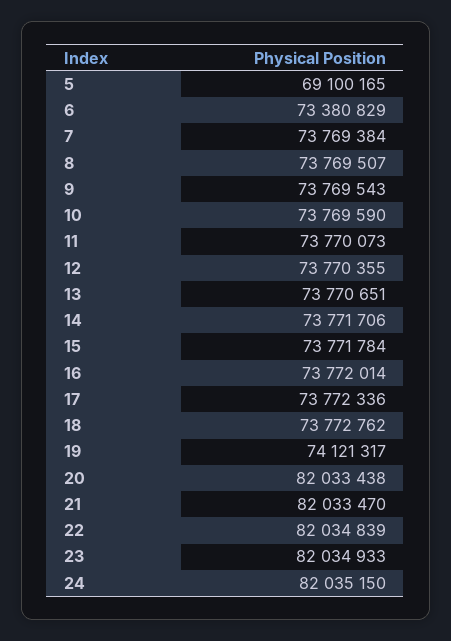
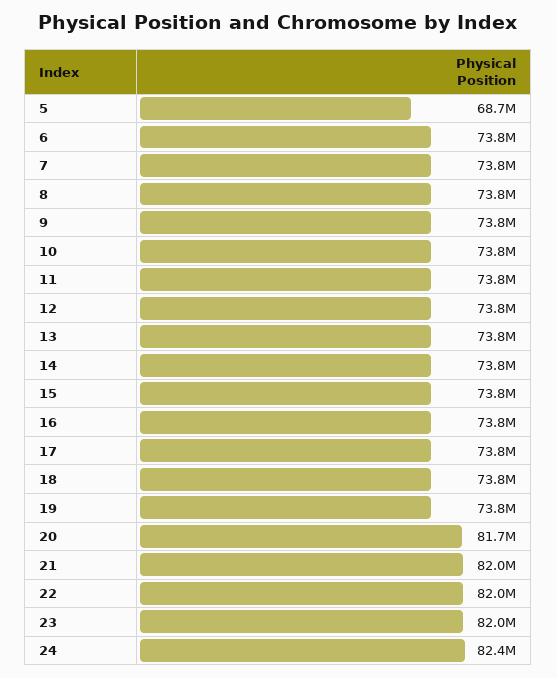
5: 69100165 -> 68700000
6: 73380829 -> 73800000
19: 74121317 -> 73800000
20: 82033438 -> 81700000
24: 82035150 -> 82400000

